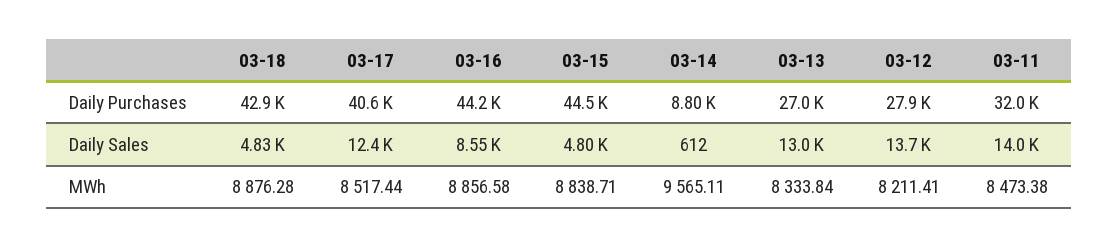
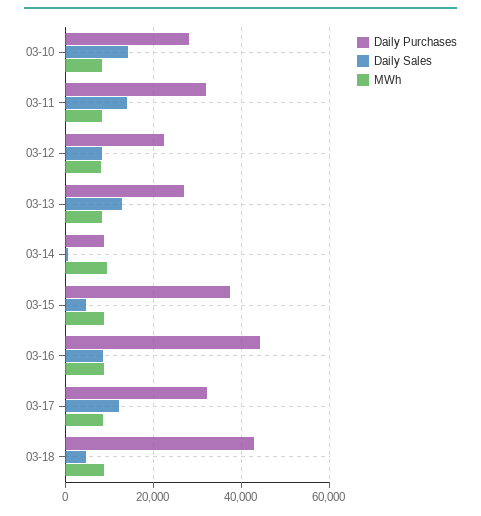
Daily Purchases, 03-17: 40600 -> 32000
Daily Purchases, 03-15: 44500 -> 38000
Daily Purchases, 03-12: 27900 -> 22000
Daily Sales, 03-12: 13700 -> 8000
Daily Purchases, 03-10: none -> 28000
Daily Sales, 03-10: none -> 14000
MWh, 03-10: none -> 8000

